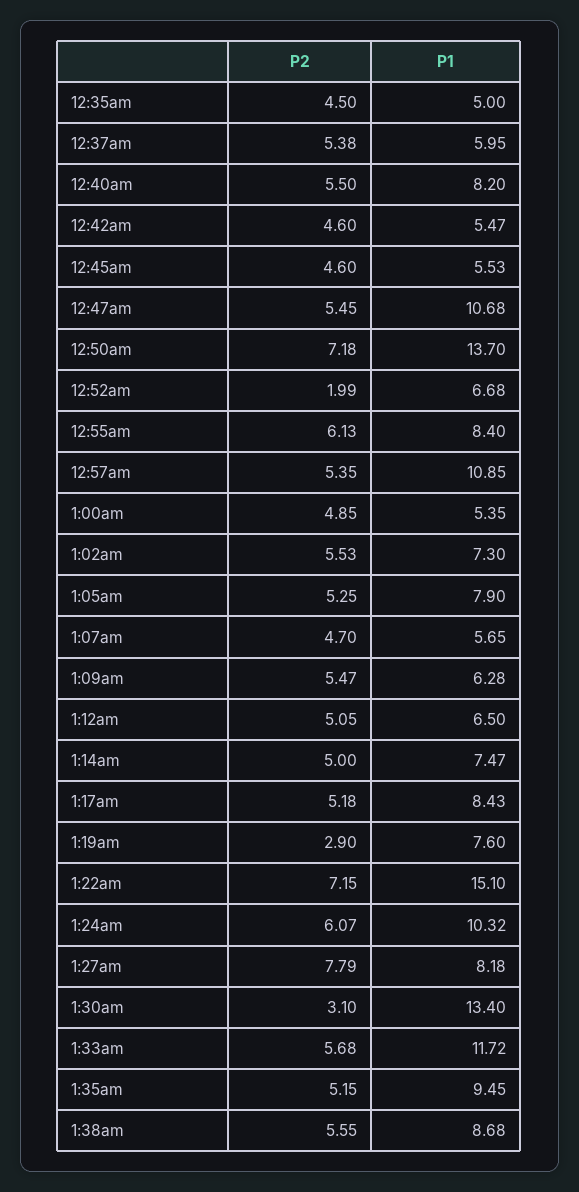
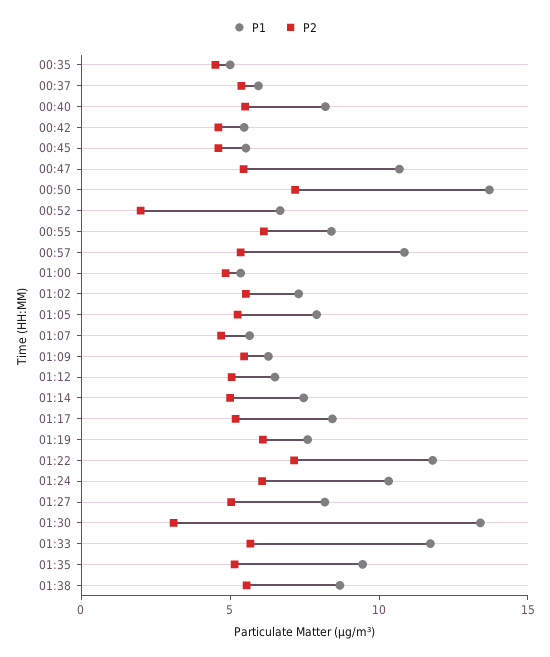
P2, 1:19am: 2.9 -> 6
P1, 1:22am: 15.1 -> 12
P2, 1:27am: 7.79 -> 5

